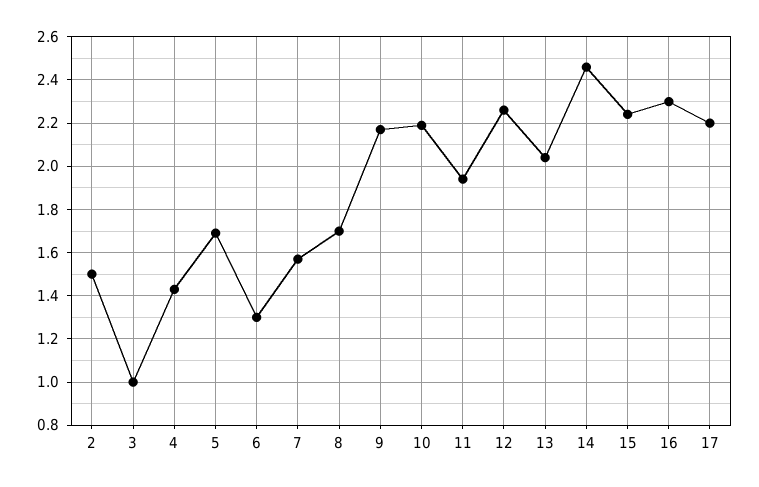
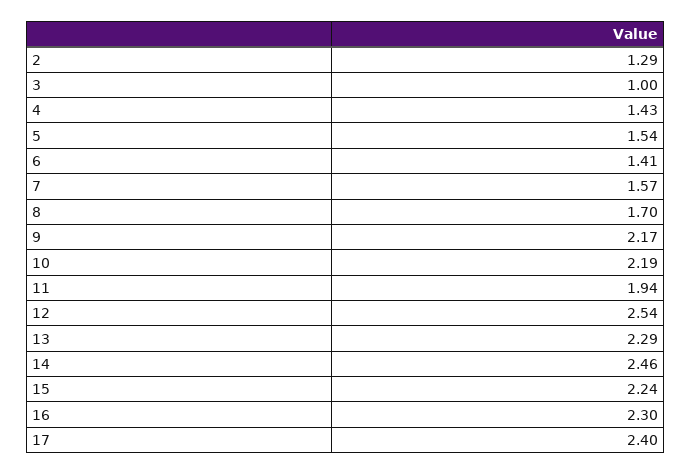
2: 1.5 -> 1.29
5: 1.7 -> 1.54
6: 1.3 -> 1.41
12: 2.25 -> 2.54
13: 2.05 -> 2.29
17: 2.2 -> 2.4

